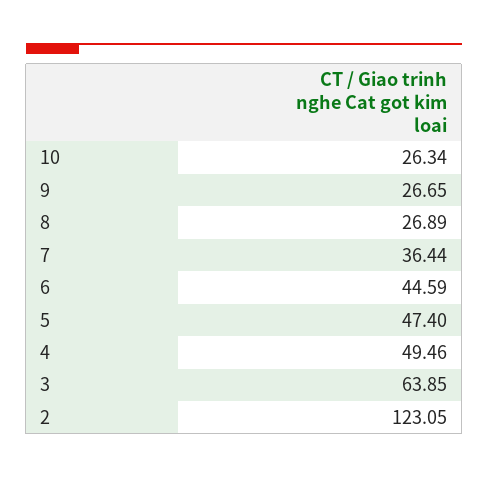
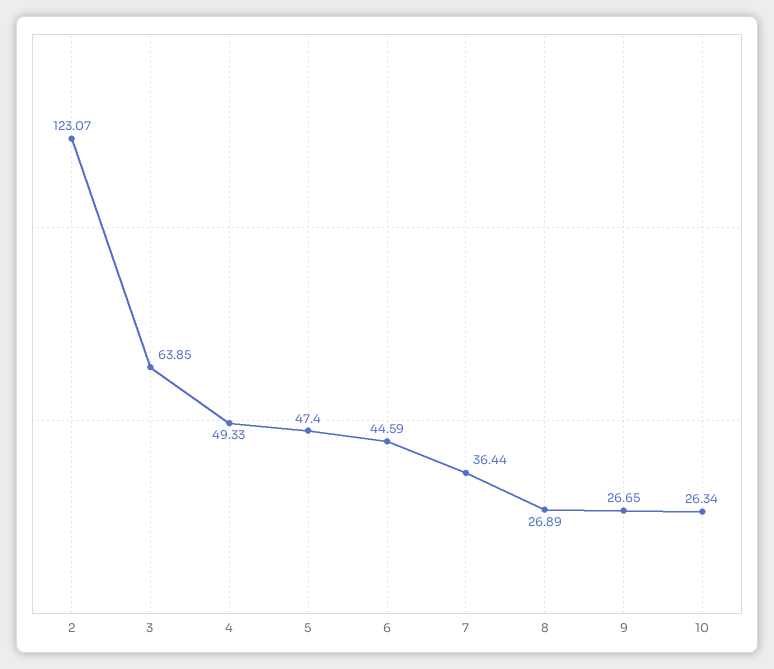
4: 49.46 -> 49.33
2: 123.05 -> 123.07

